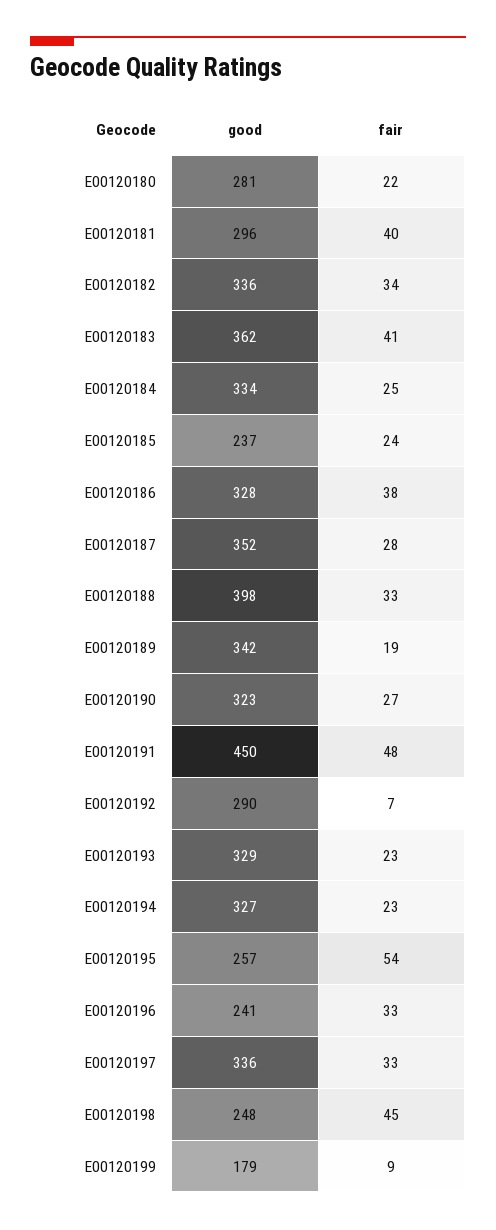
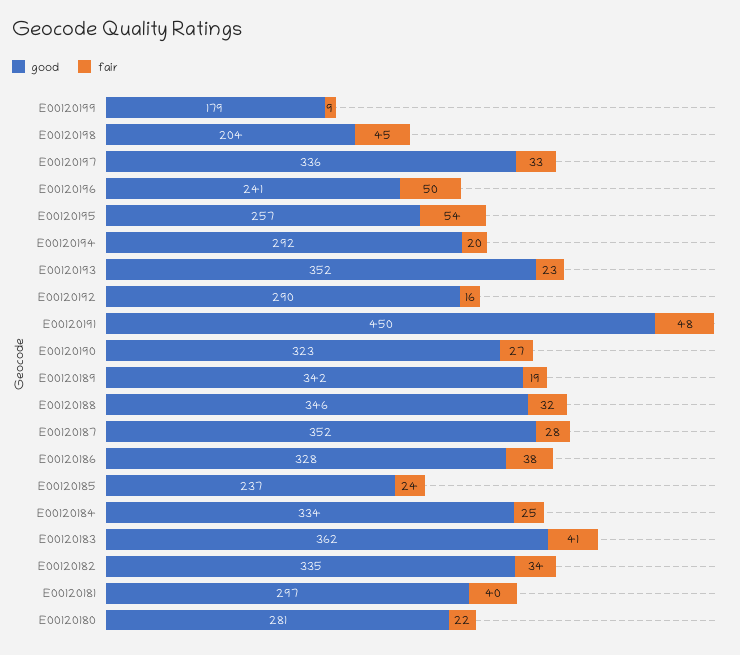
good, E00120181: 296 -> 297
good, E00120182: 336 -> 335
good, E00120188: 398 -> 346
fair, E00120188: 33 -> 32
fair, E00120192: 7 -> 16
good, E00120193: 329 -> 352
good, E00120194: 327 -> 292
fair, E00120194: 23 -> 20
fair, E00120196: 33 -> 50
good, E00120198: 248 -> 204

